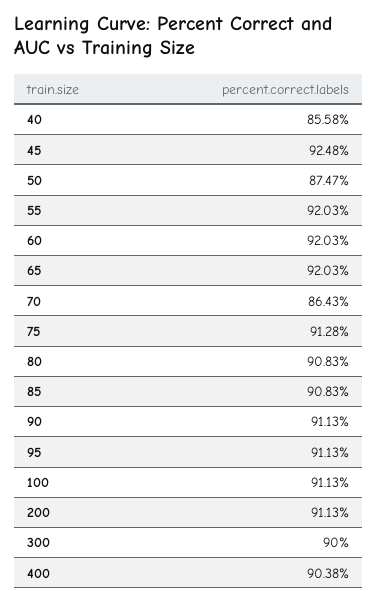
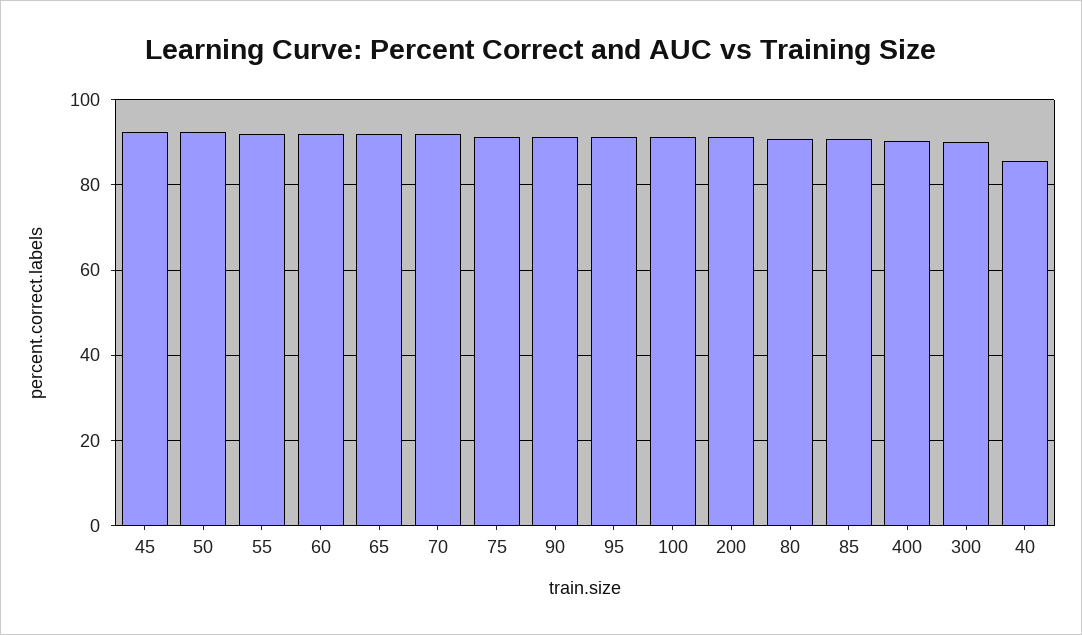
50: 87.47 -> 92
70: 86.43 -> 92

